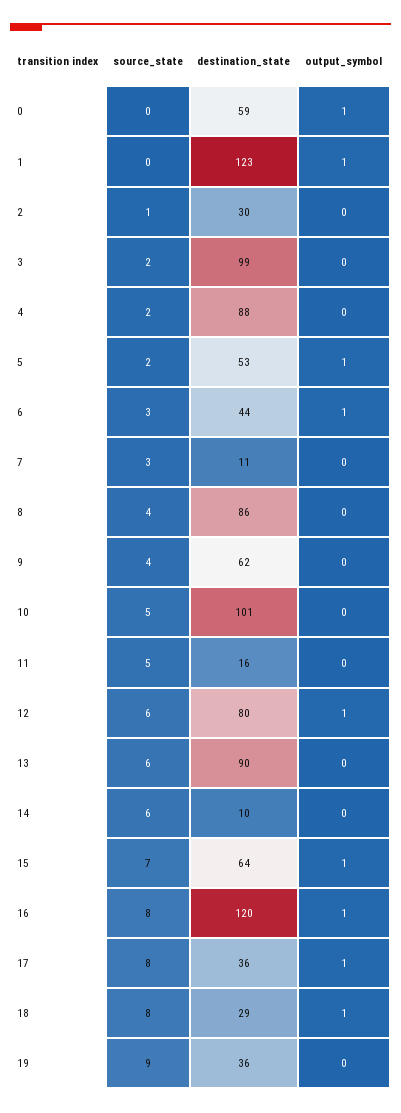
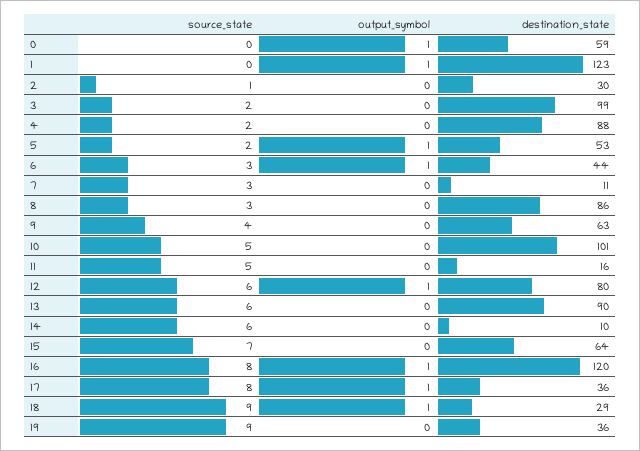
source_state, 8: 4 -> 3
destination_state, 9: 62 -> 63
output_symbol, 15: 1 -> 0
source_state, 18: 8 -> 9

